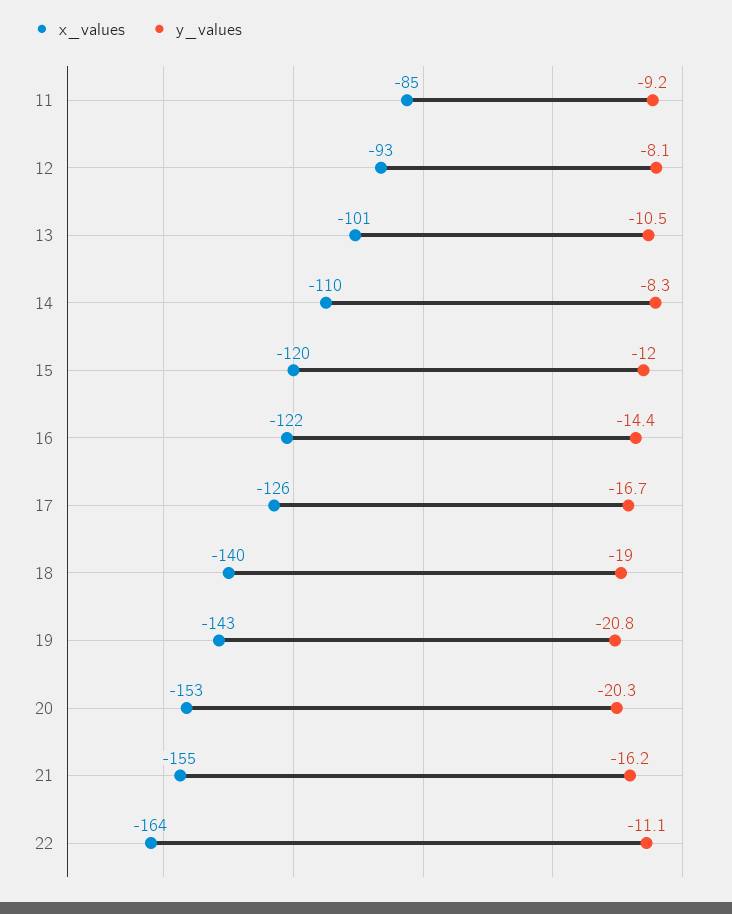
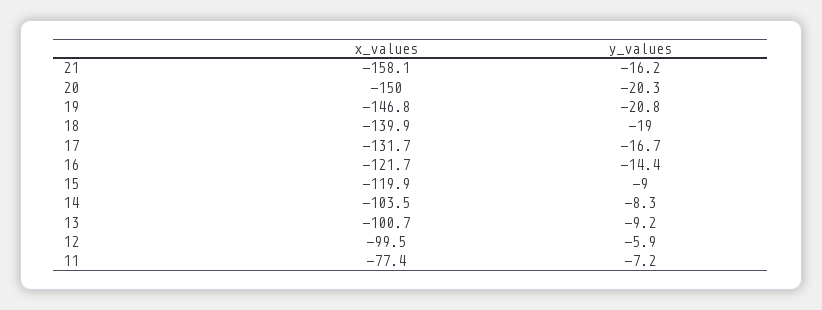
x_values, 11: -85 -> -77.4
y_values, 11: -9.2 -> -7.2
x_values, 12: -93 -> -99.5
y_values, 12: -8.1 -> -5.9
y_values, 13: -10.5 -> -9.2
x_values, 14: -110 -> -103.5
y_values, 15: -12 -> -9
x_values, 17: -126 -> -131.7
x_values, 19: -143 -> -146.8
x_values, 20: -153 -> -150
x_values, 21: -155 -> -158.1
x_values, 22: -164 -> none
y_values, 22: -11.1 -> none

